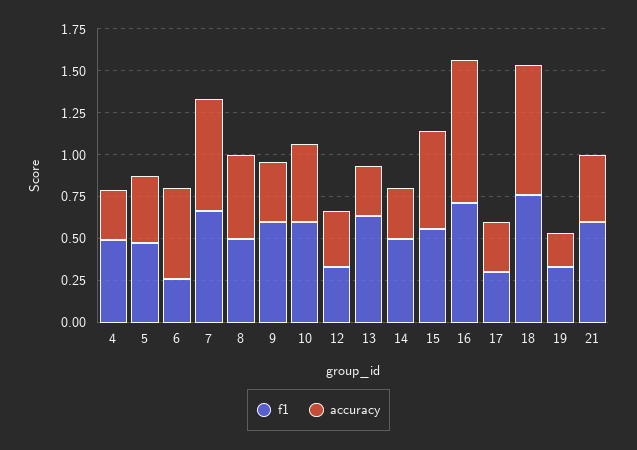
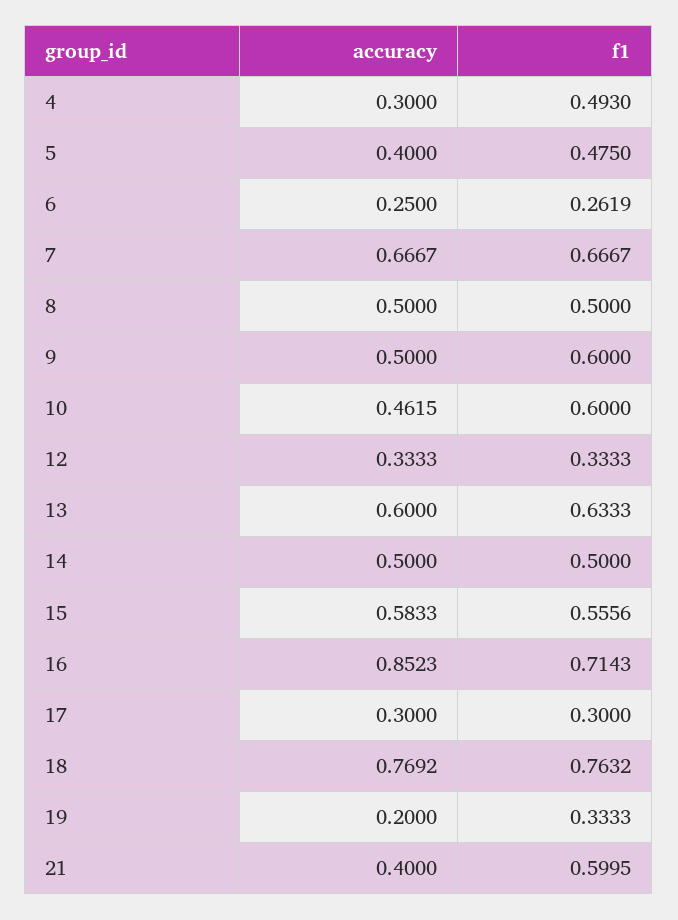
accuracy, 6: 0.55 -> 0.25
accuracy, 9: 0.35 -> 0.5
accuracy, 13: 0.3 -> 0.6
accuracy, 14: 0.3 -> 0.5

